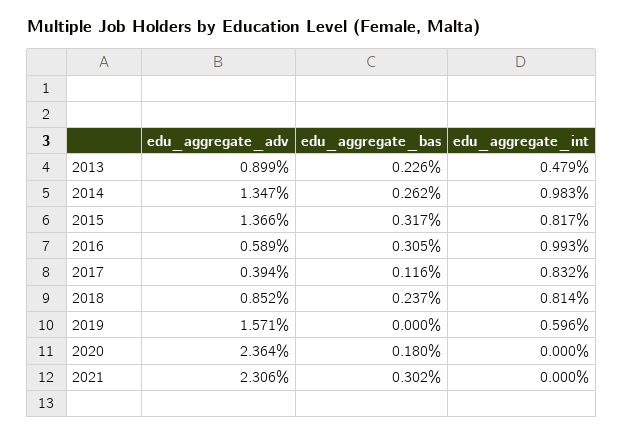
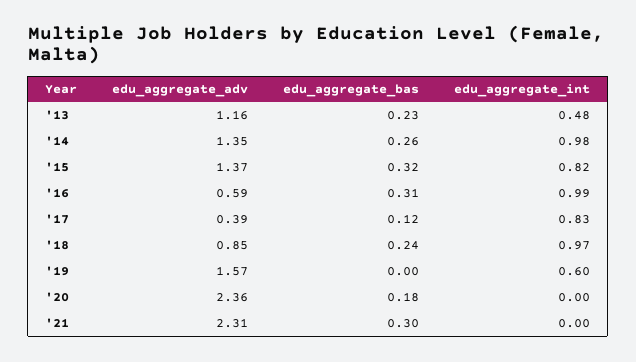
edu_aggregate_adv, 2013: 0.899 -> 1.16
edu_aggregate_int, 2018: 0.814 -> 0.97

